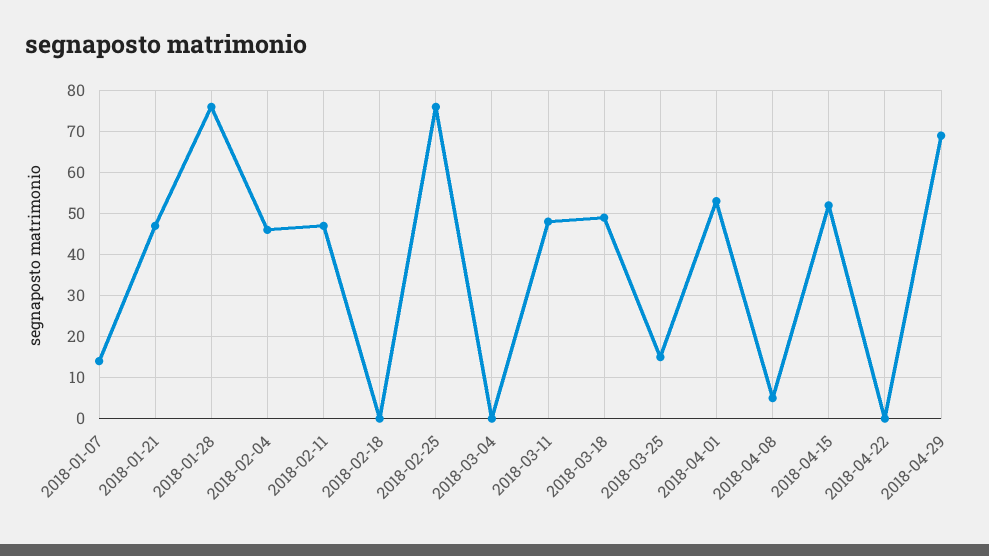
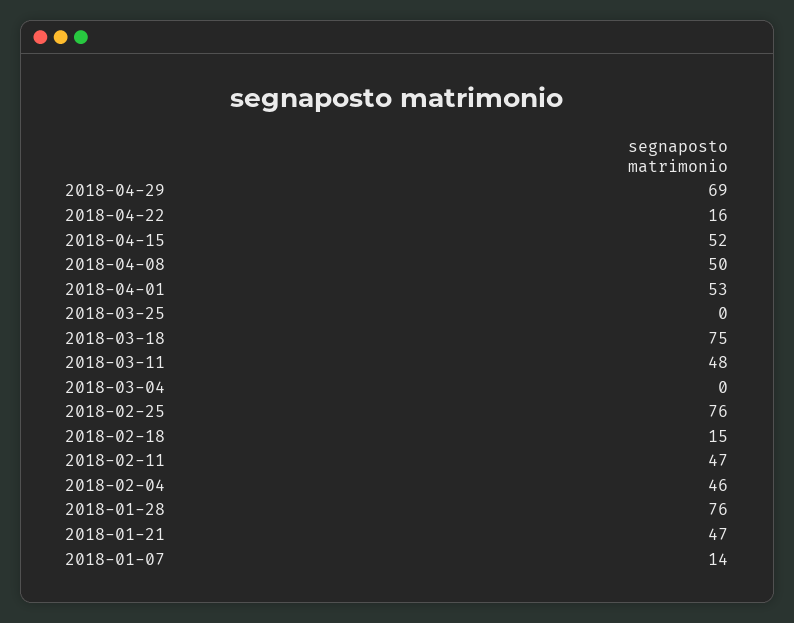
2018-02-18: 0 -> 15
2018-03-18: 50 -> 75
2018-03-25: 15 -> 0
2018-04-08: 5 -> 50
2018-04-22: 0 -> 16

